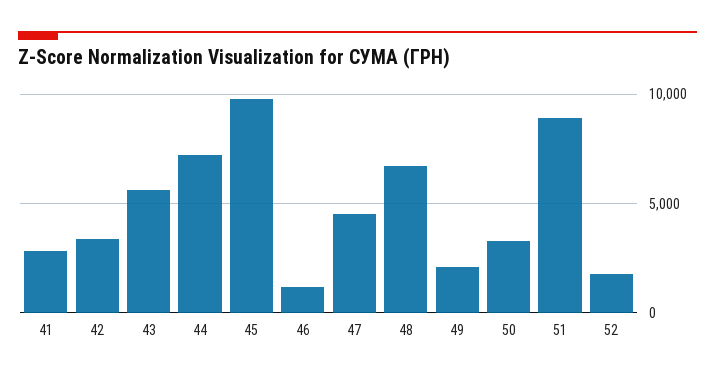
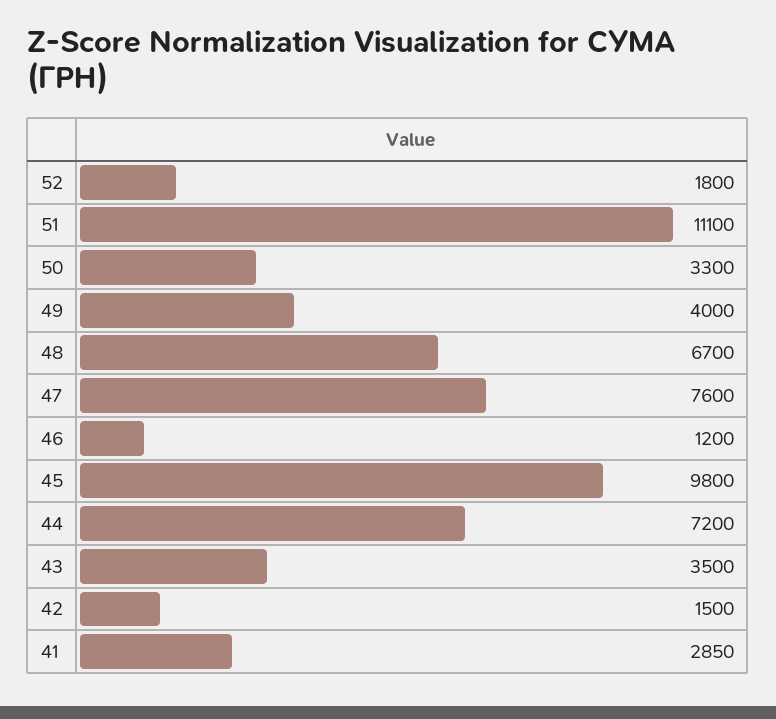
42: 3500 -> 1500
43: 5500 -> 3500
47: 4500 -> 7600
49: 2000 -> 4000
51: 9000 -> 11100

